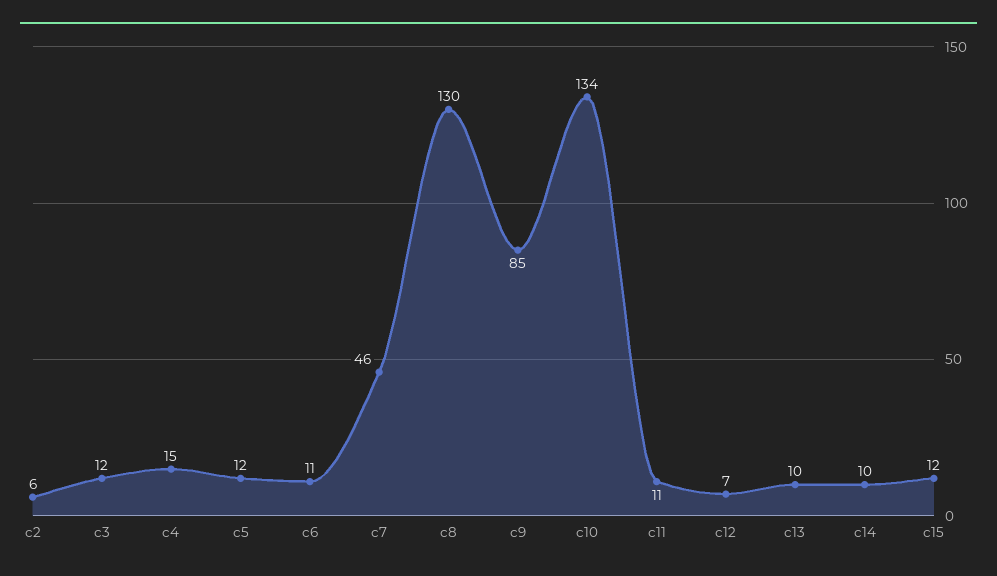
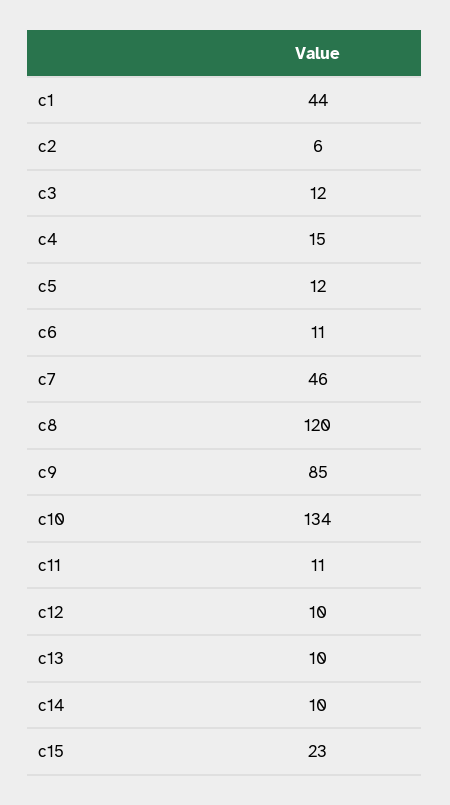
c8: 130 -> 120
c12: 7 -> 10
c15: 12 -> 23
c1: none -> 44

